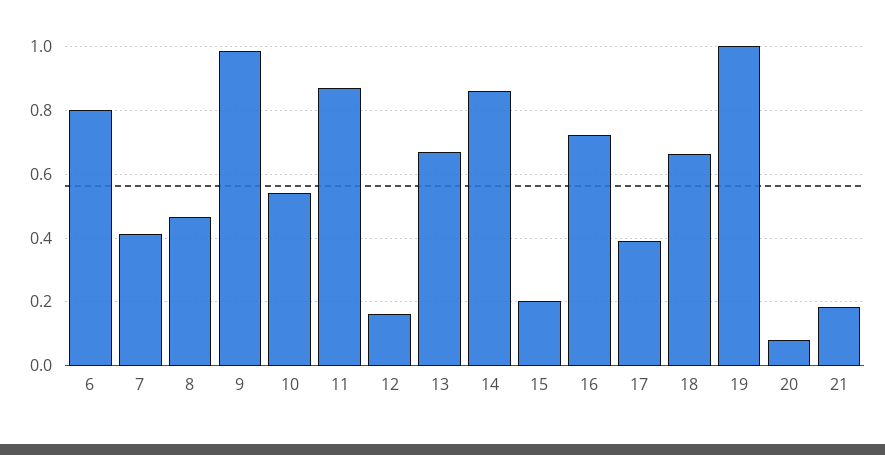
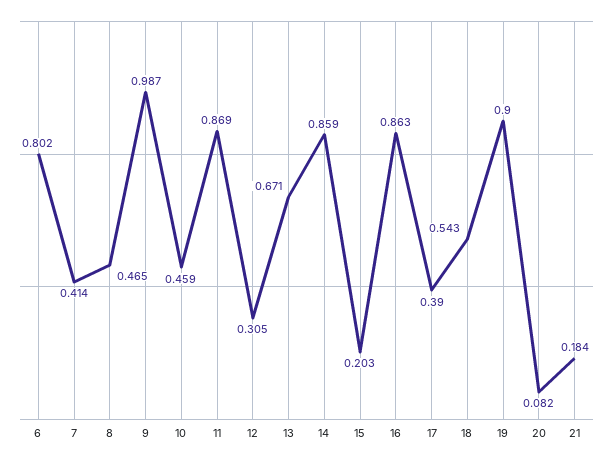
10: 0.54 -> 0.459
12: 0.16 -> 0.305
16: 0.72 -> 0.863
18: 0.66 -> 0.543
19: 1 -> 0.9

